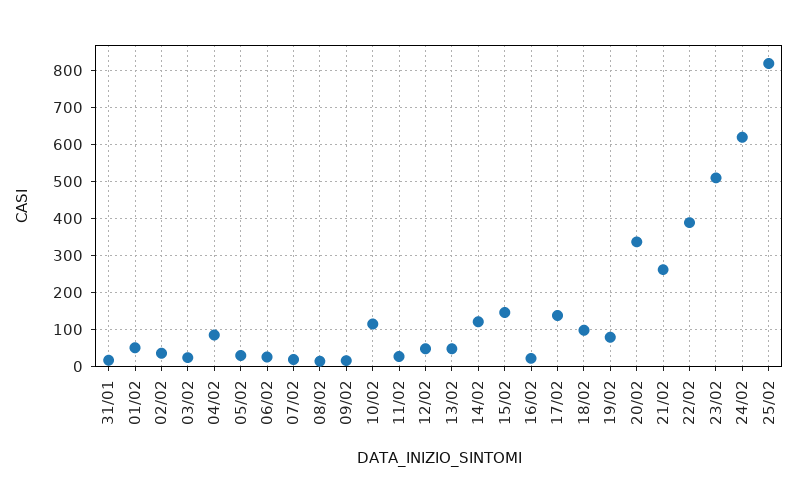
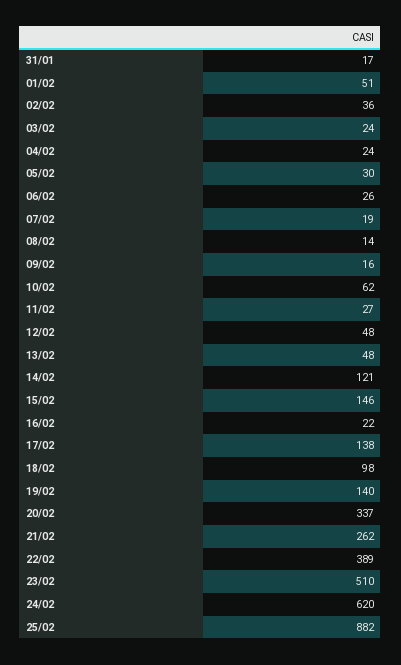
04/02: 80 -> 24
10/02: 120 -> 62
19/02: 80 -> 140
25/02: 820 -> 882

